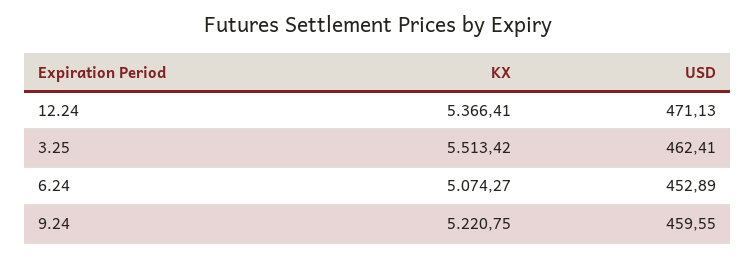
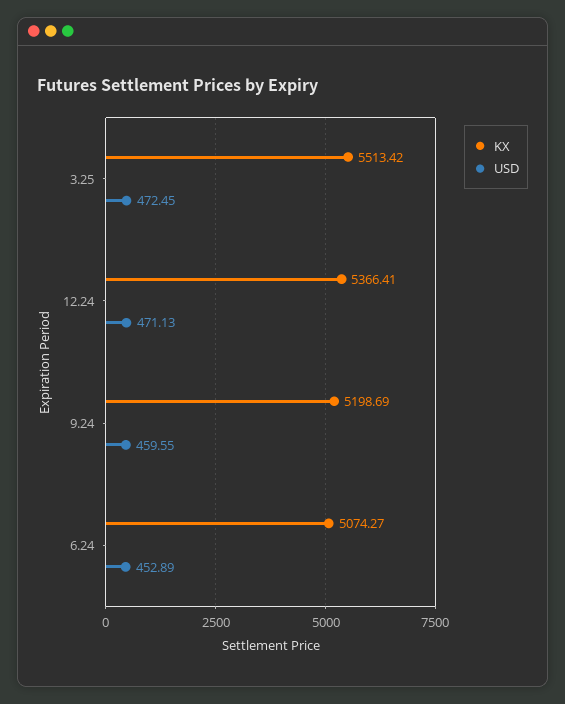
USD, 3.25: 462.41 -> 472.45
KX, 9.24: 5220.75 -> 5198.69

